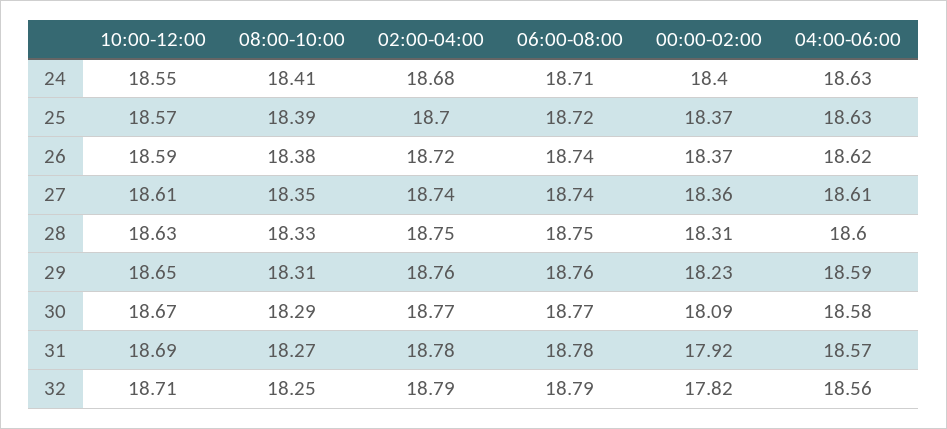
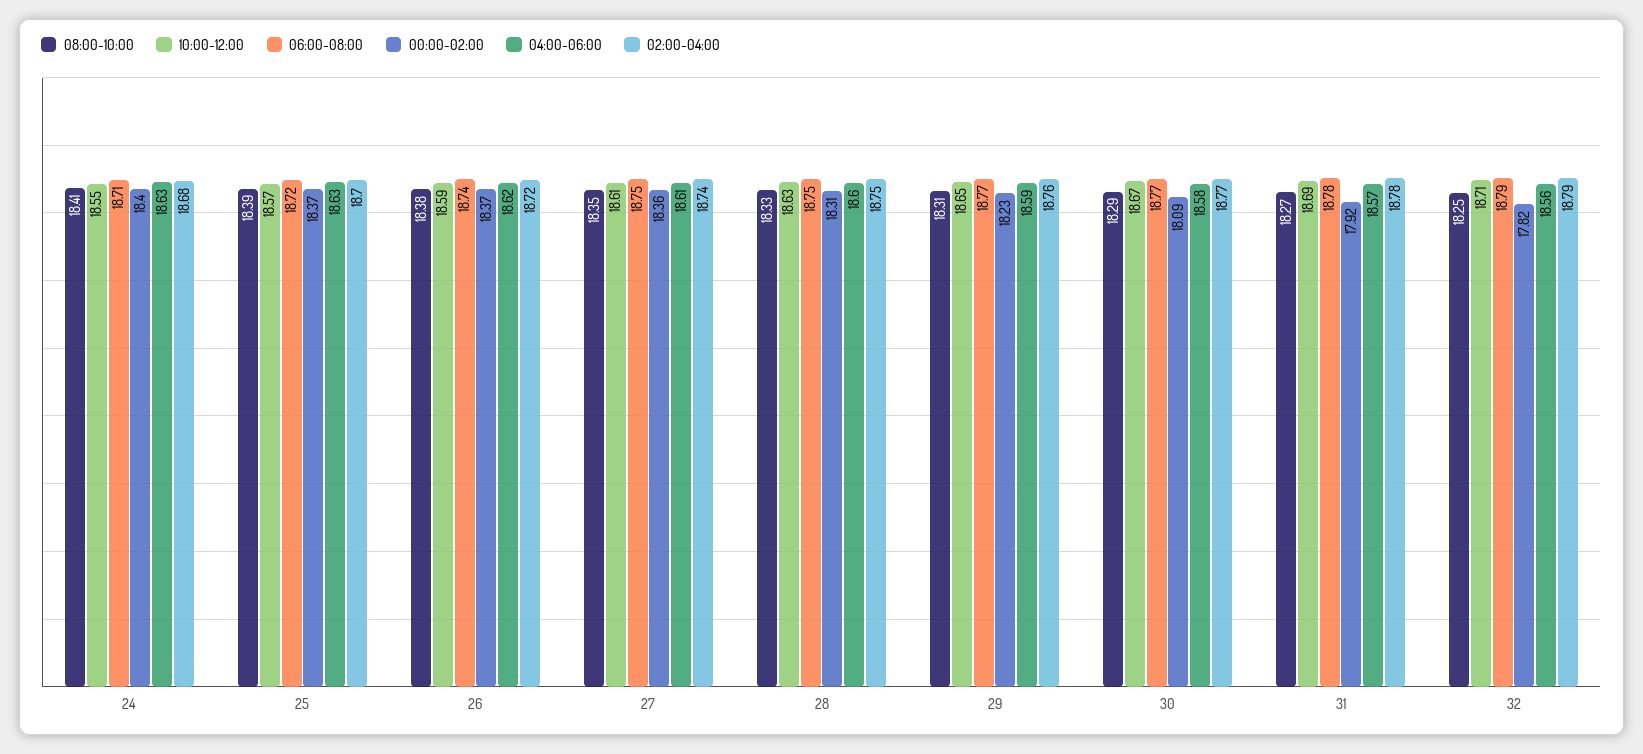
06:00-08:00, 27: 18.74 -> 18.75
06:00-08:00, 29: 18.76 -> 18.77

